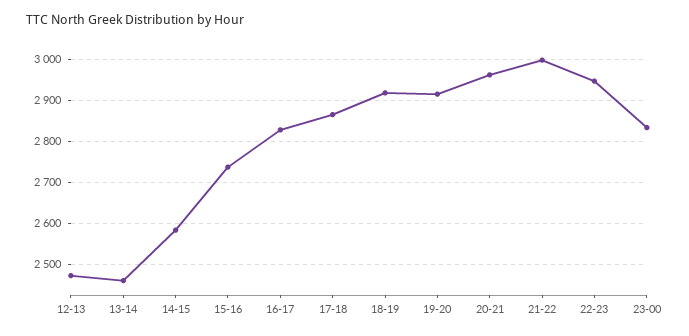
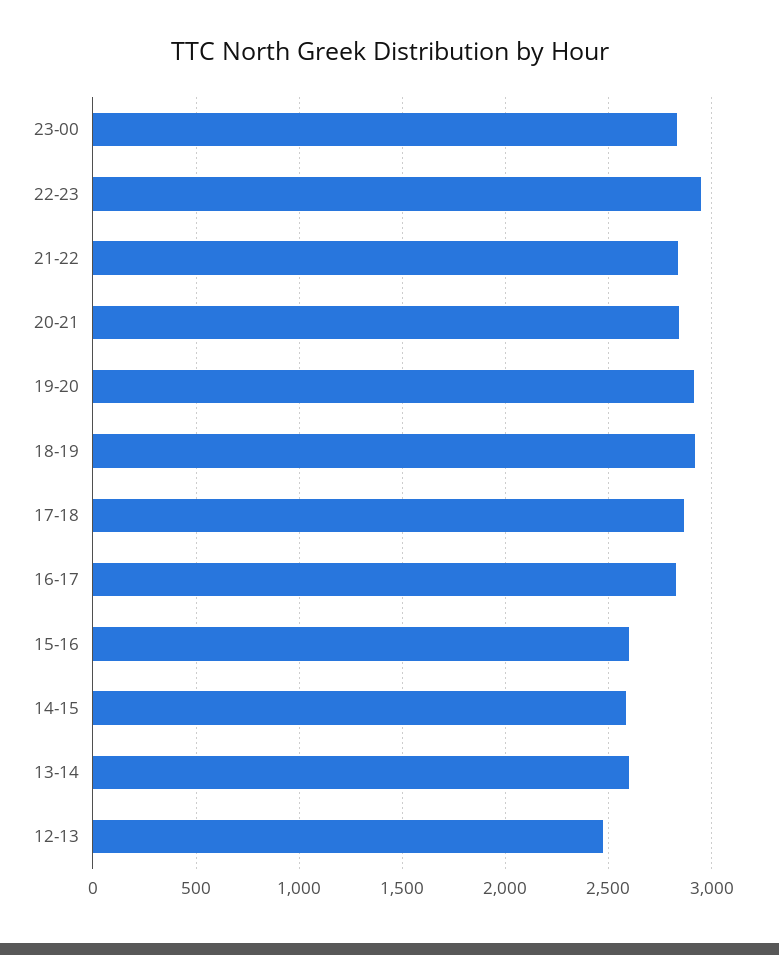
13-14: 2460 -> 2600
15-16: 2740 -> 2600
20-21: 2960 -> 2850
21-22: 3000 -> 2850

